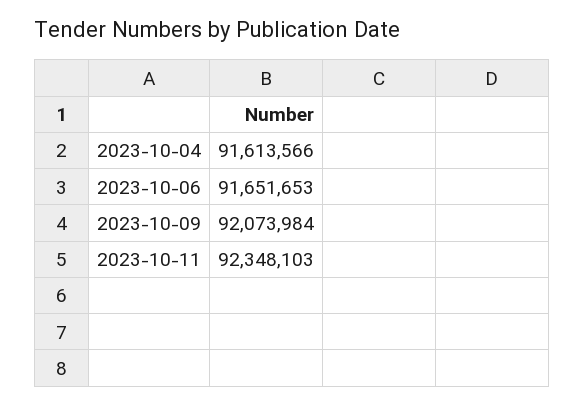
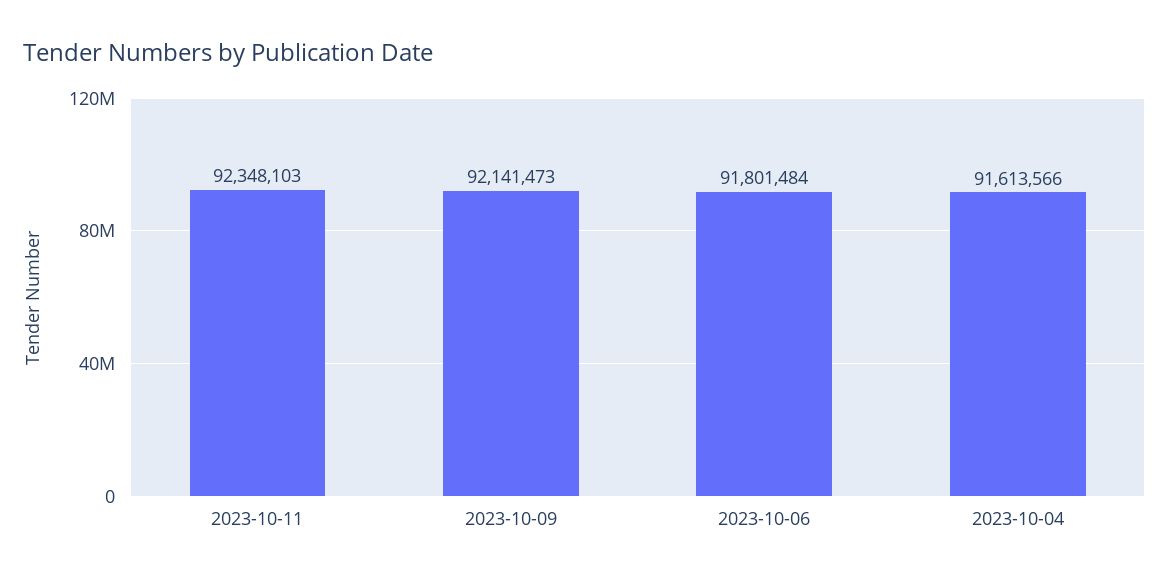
2023-10-06: 91651653 -> 91801484
2023-10-09: 92073984 -> 92141473

